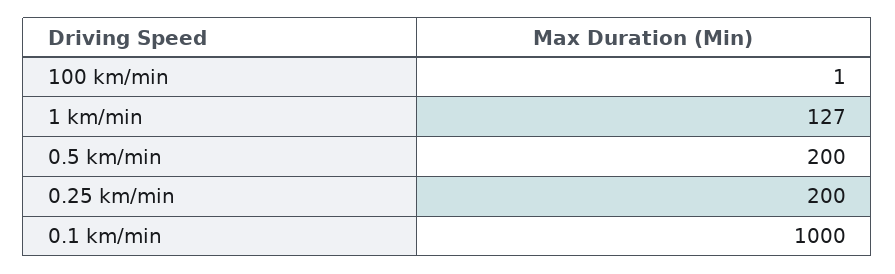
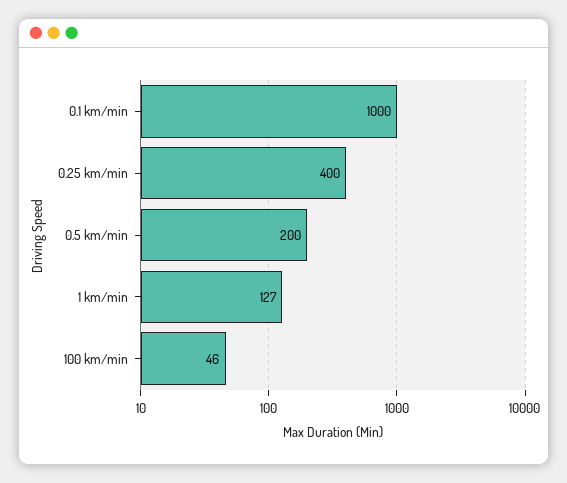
100 km/min: 1 -> 46
0.25 km/min: 200 -> 400

